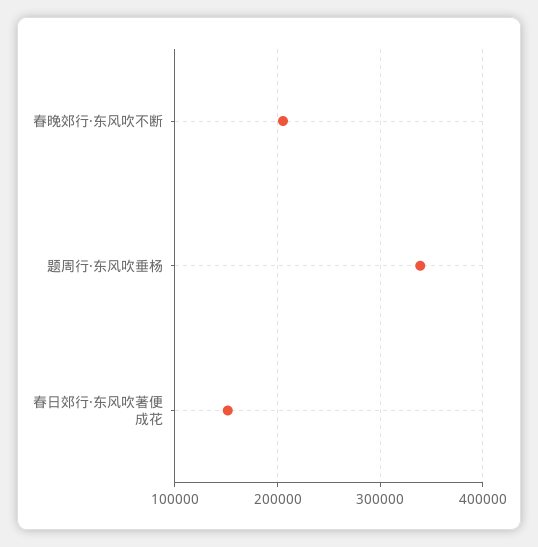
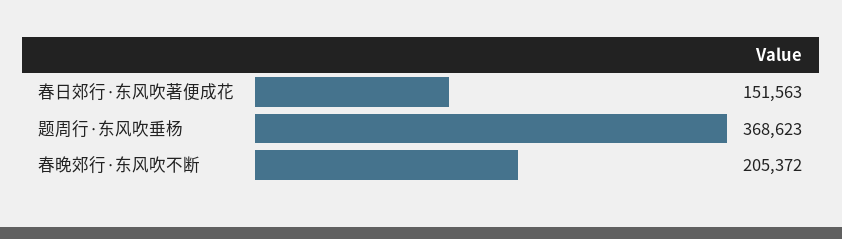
题周行·东风吹垂杨: 340000 -> 368623

